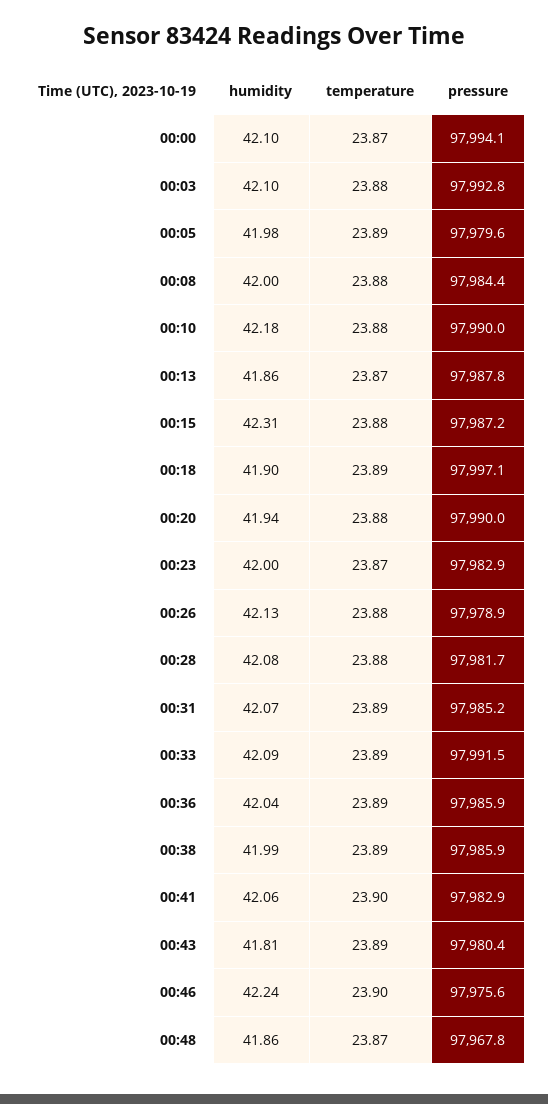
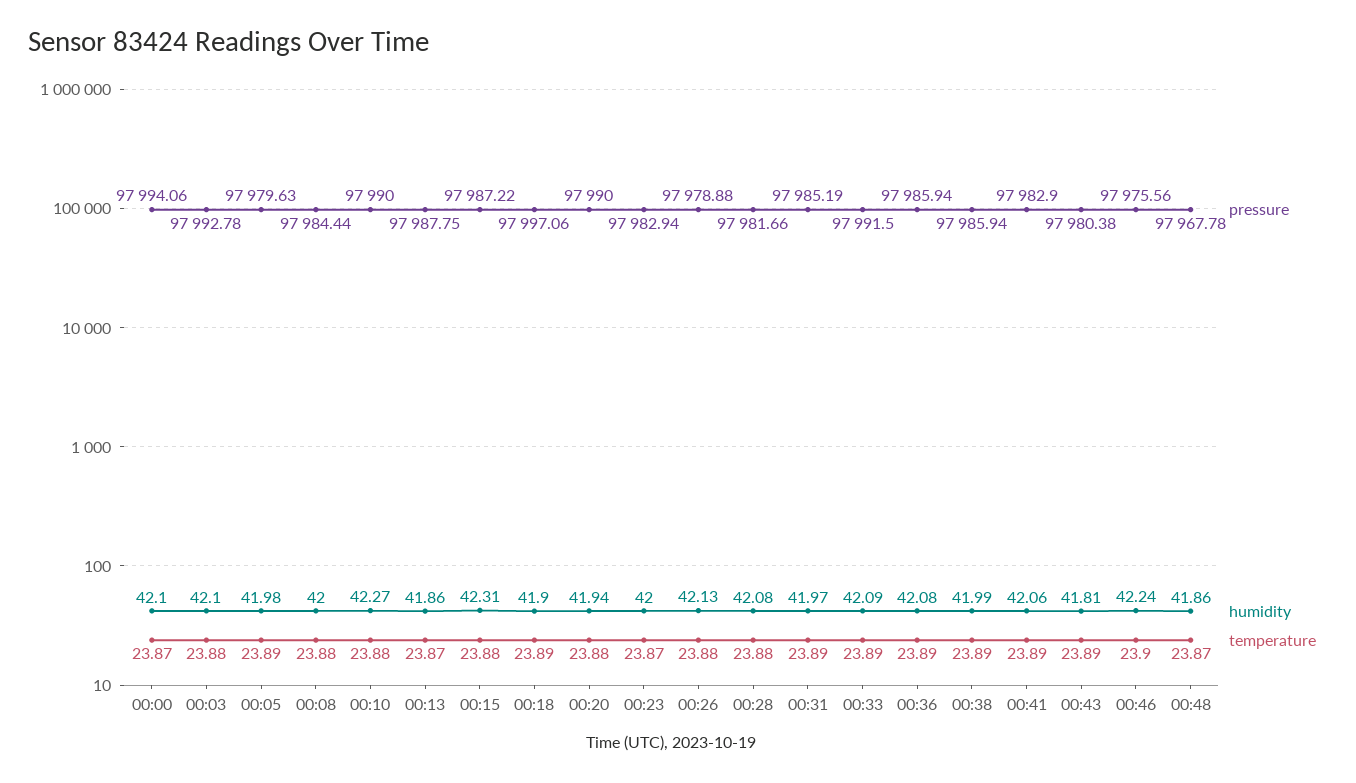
humidity, 00:10: 42.18 -> 42.27
humidity, 00:31: 42.07 -> 41.97
humidity, 00:36: 42.04 -> 42.08
temperature, 00:41: 23.9 -> 23.89

